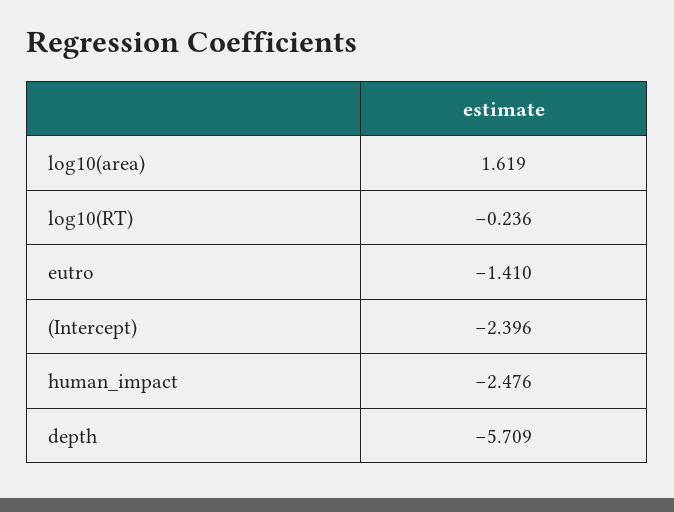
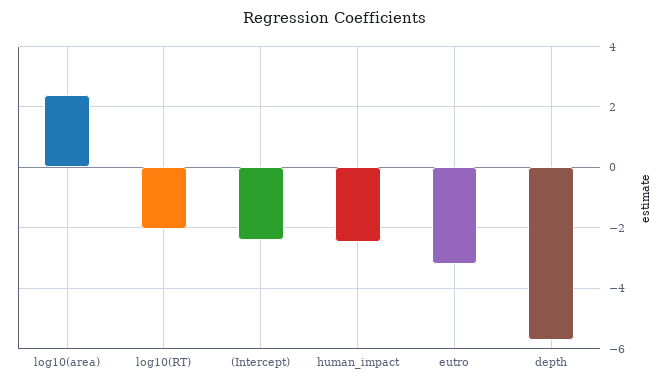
log10(area): 1.619 -> 2.4
log10(RT): -0.236 -> -2
eutro: -1.41 -> -3.2

